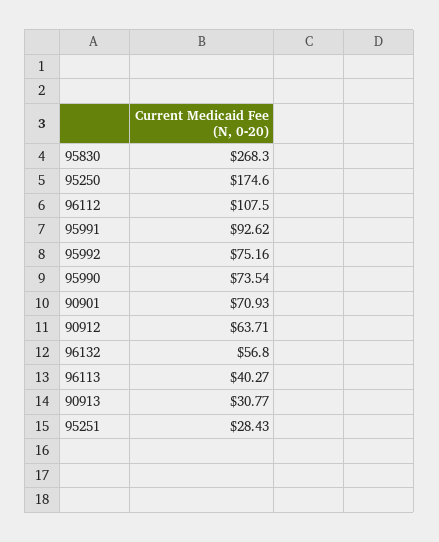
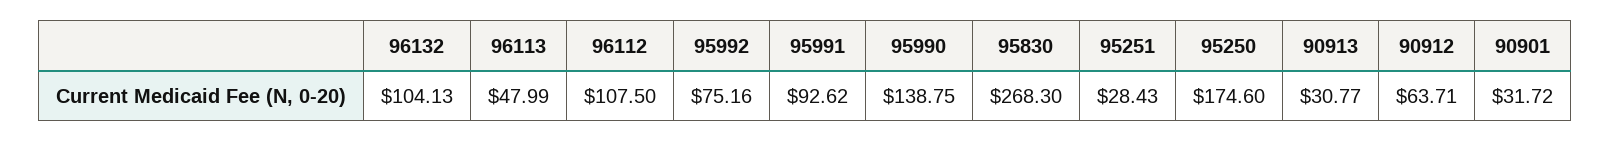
95990: 73.54 -> 138.75
90901: 70.93 -> 31.72
96132: 56.8 -> 104.13
96113: 40.27 -> 47.99

